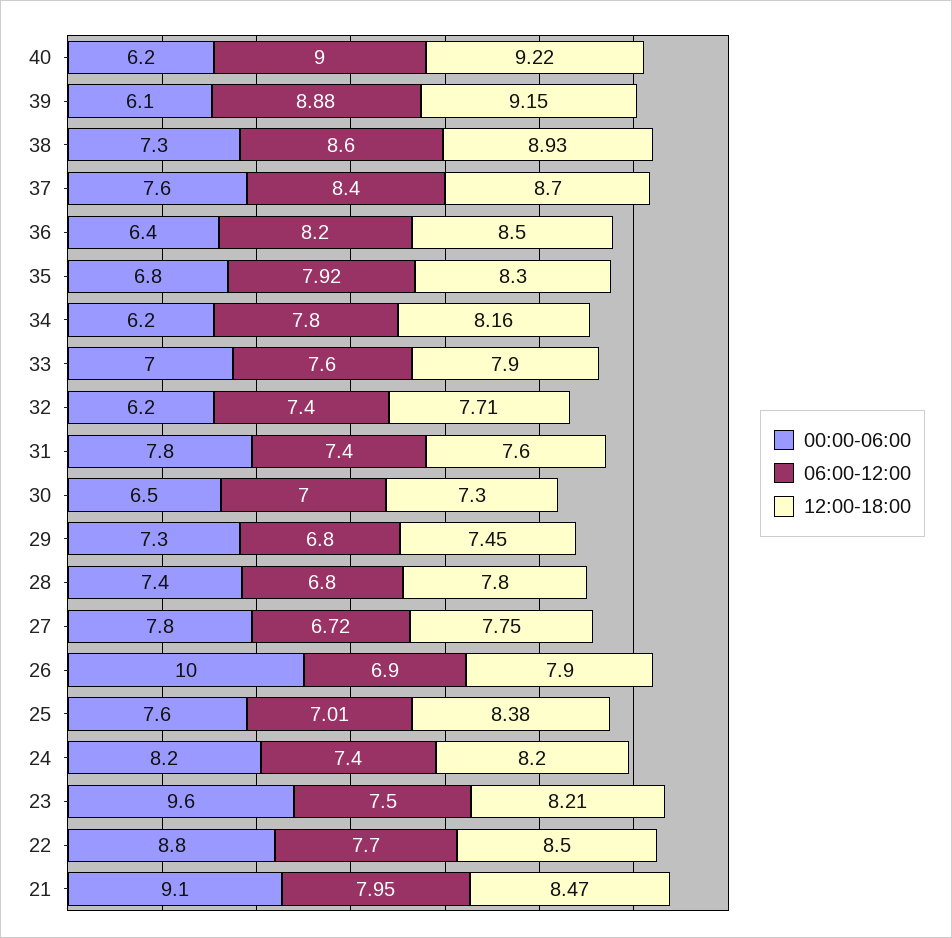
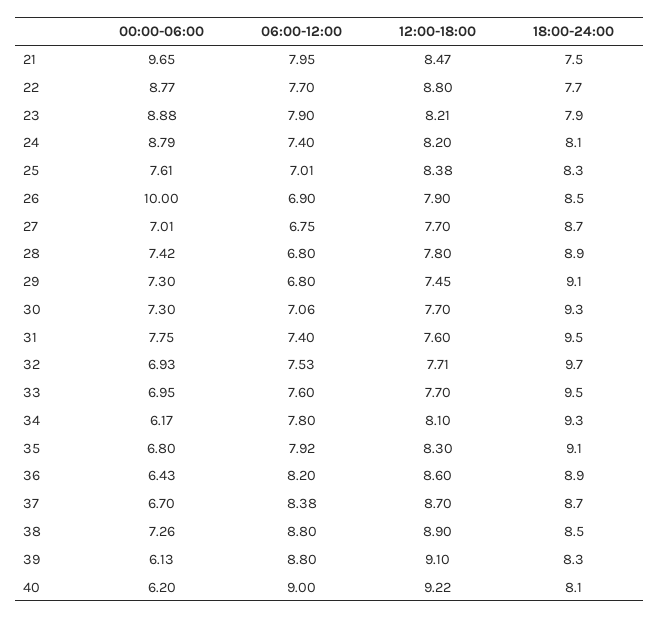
06:00-12:00, 39: 8.88 -> 8.8
12:00-18:00, 39: 9.15 -> 9.1
06:00-12:00, 38: 8.6 -> 8.8
12:00-18:00, 38: 8.93 -> 8.9
00:00-06:00, 37: 7.6 -> 6.7
06:00-12:00, 37: 8.4 -> 8.38
12:00-18:00, 36: 8.5 -> 8.6
12:00-18:00, 34: 8.16 -> 8.1
12:00-18:00, 33: 7.9 -> 7.7
00:00-06:00, 32: 6.2 -> 6.93
06:00-12:00, 32: 7.4 -> 7.53
00:00-06:00, 30: 6.5 -> 7.3
06:00-12:00, 30: 7 -> 7.06
12:00-18:00, 30: 7.3 -> 7.7
00:00-06:00, 27: 7.8 -> 7.01
06:00-12:00, 27: 6.72 -> 6.75
12:00-18:00, 27: 7.75 -> 7.7
00:00-06:00, 24: 8.2 -> 8.79
00:00-06:00, 23: 9.6 -> 8.88
06:00-12:00, 23: 7.5 -> 7.9
12:00-18:00, 22: 8.5 -> 8.8
00:00-06:00, 21: 9.1 -> 9.65
18:00-24:00, 21: none -> 7.5
18:00-24:00, 22: none -> 7.7
18:00-24:00, 23: none -> 7.9
18:00-24:00, 24: none -> 8.1
18:00-24:00, 25: none -> 8.3
18:00-24:00, 26: none -> 8.5
18:00-24:00, 27: none -> 8.7
18:00-24:00, 28: none -> 8.9
18:00-24:00, 29: none -> 9.1
18:00-24:00, 30: none -> 9.3
18:00-24:00, 31: none -> 9.5
18:00-24:00, 32: none -> 9.7
18:00-24:00, 33: none -> 9.5
18:00-24:00, 34: none -> 9.3
18:00-24:00, 35: none -> 9.1
18:00-24:00, 36: none -> 8.9
18:00-24:00, 37: none -> 8.7
18:00-24:00, 38: none -> 8.5
18:00-24:00, 39: none -> 8.3
18:00-24:00, 40: none -> 8.1

